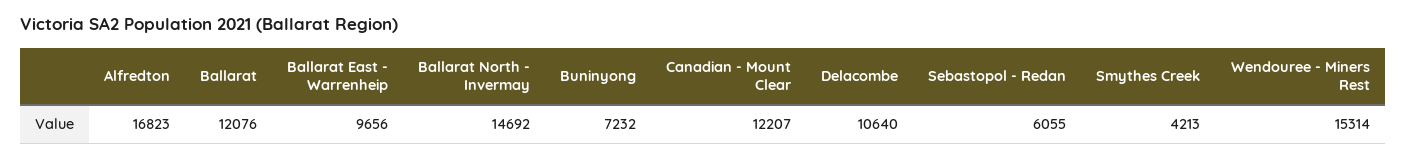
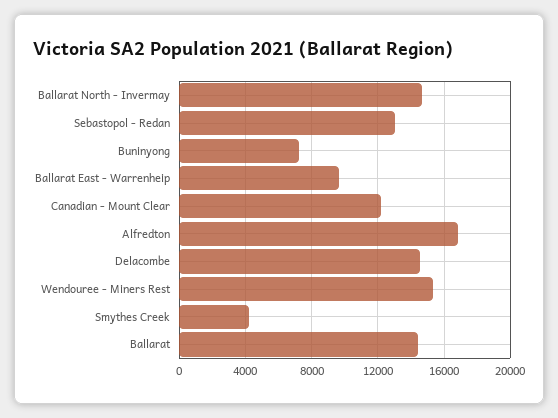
Ballarat: 12076 -> 14500
Delacombe: 10640 -> 14500
Sebastopol - Redan: 6055 -> 13000

